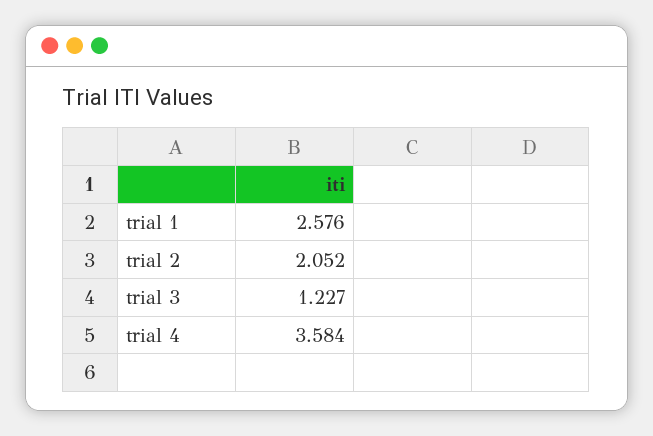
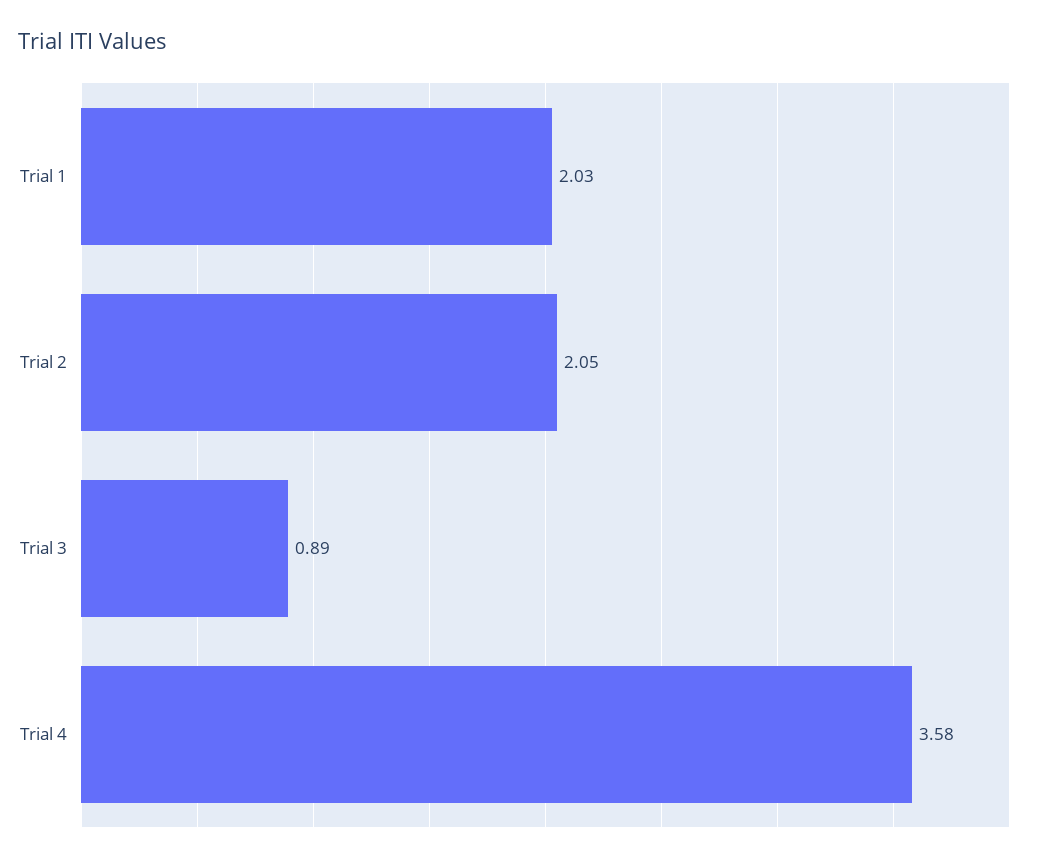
trial 1: 2.576 -> 2.03
trial 3: 1.227 -> 0.89

